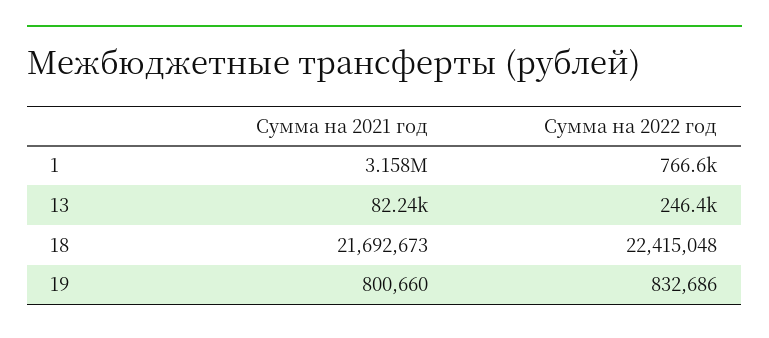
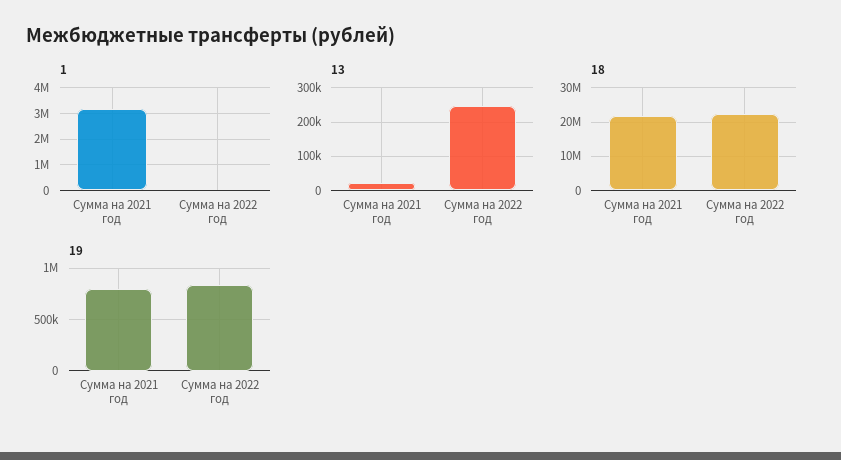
1, Сумма на 2022 год: 766600 -> 0
13, Сумма на 2021 год: 82240 -> 20000

